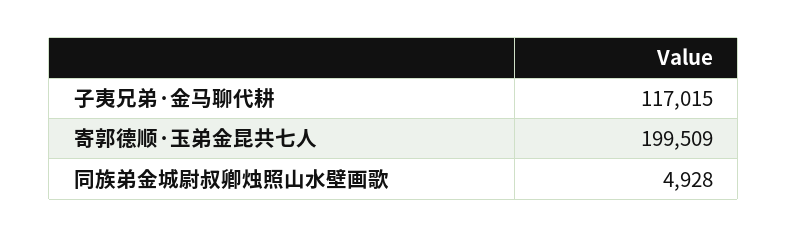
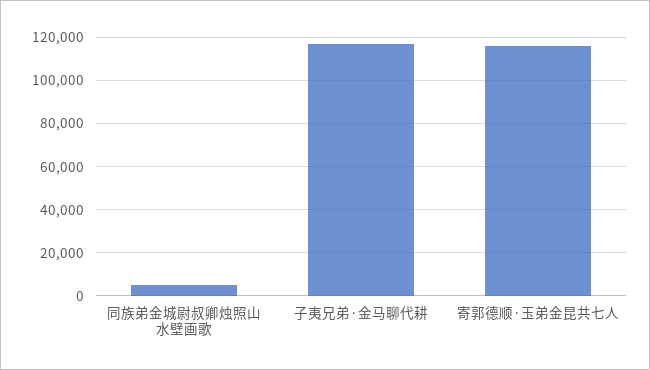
寄郭德顺·玉弟金昆共七人: 199509 -> 115000

